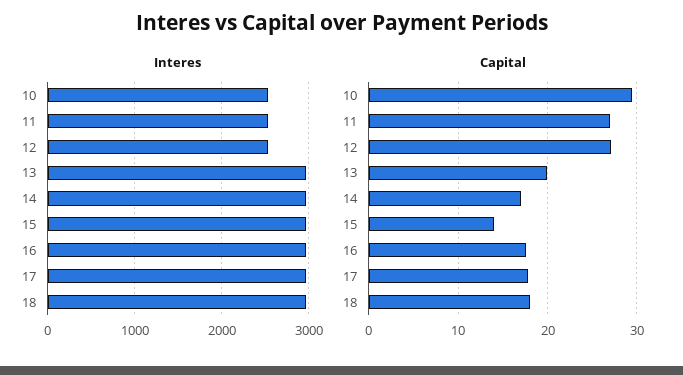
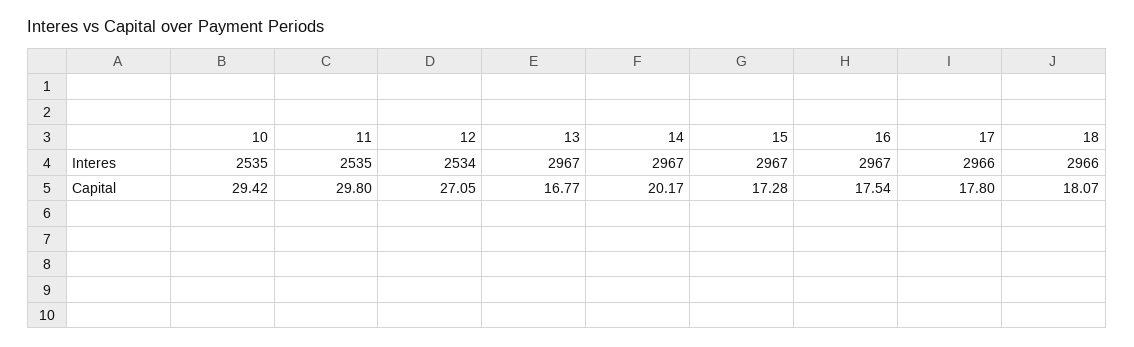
Capital, 11: 27 -> 29.8
Capital, 13: 20 -> 16.77
Capital, 14: 17 -> 20.17
Capital, 15: 14 -> 17.28

